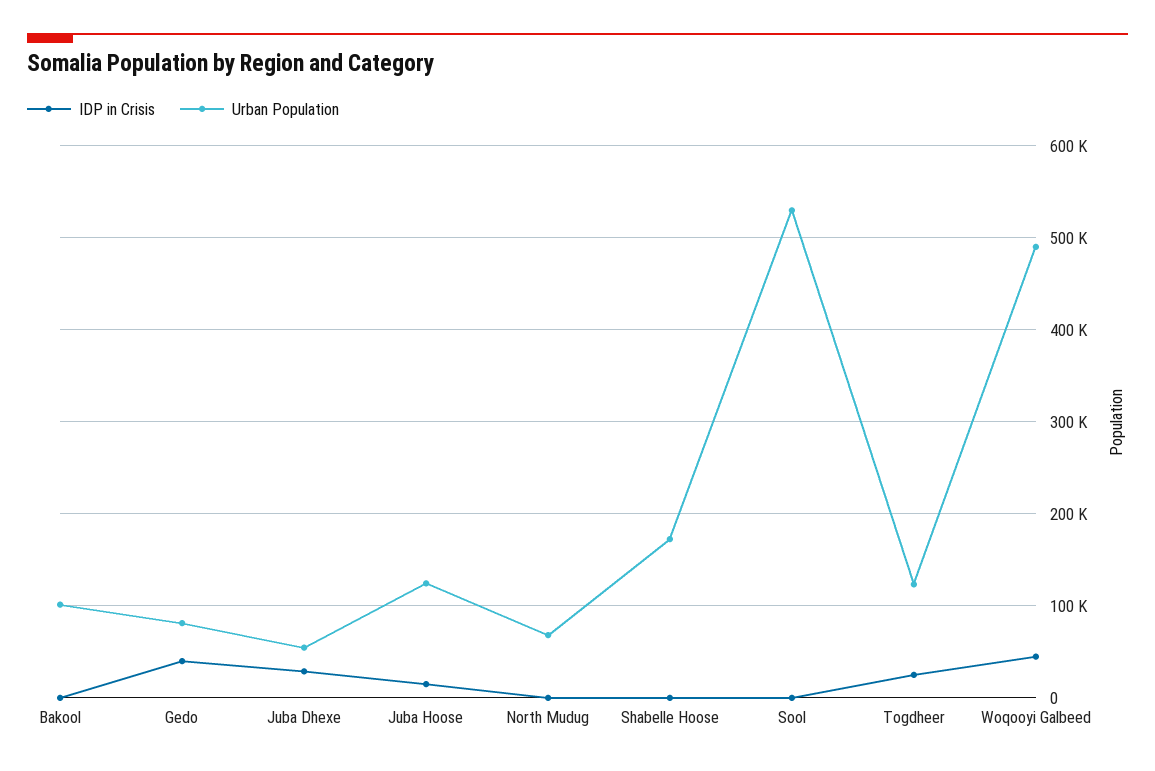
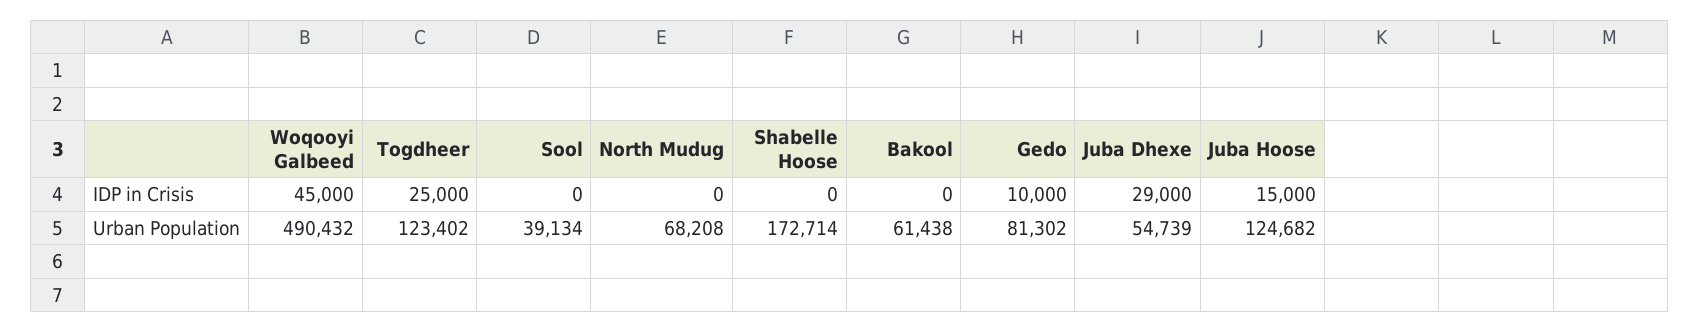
Urban Population, Bakool: 100000 -> 61438
IDP in Crisis, Gedo: 40000 -> 10000
Urban Population, Sool: 530000 -> 39134

